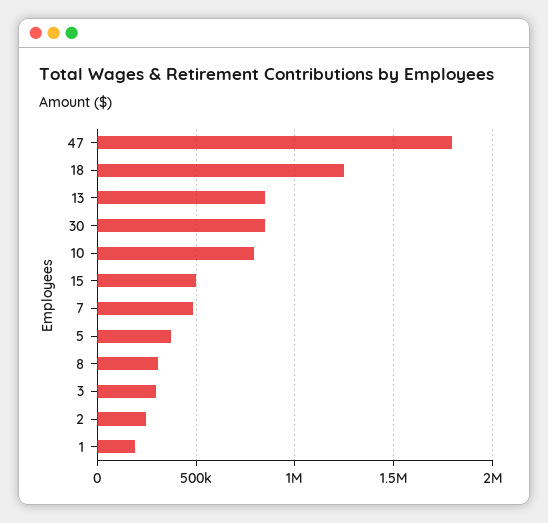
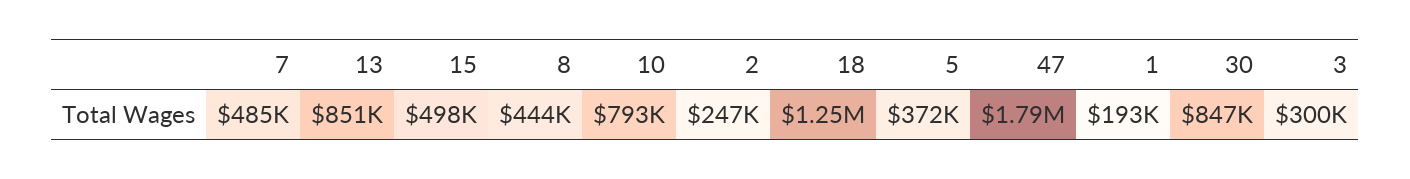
8: 300000 -> 444000

